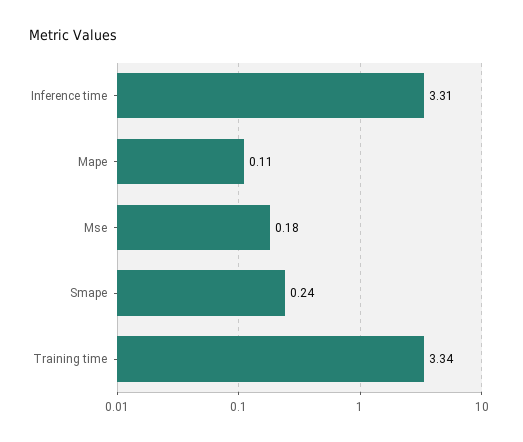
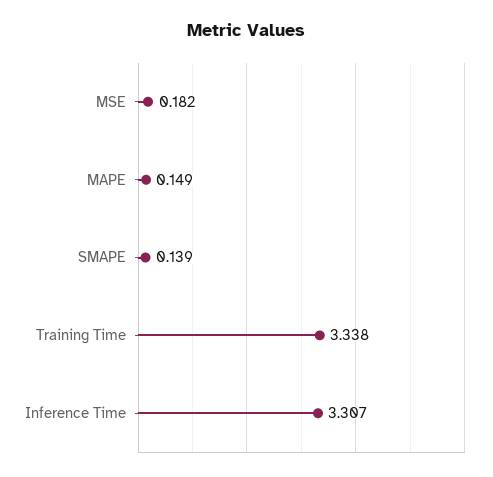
Mape: 0.11 -> 0.149
Smape: 0.24 -> 0.139

